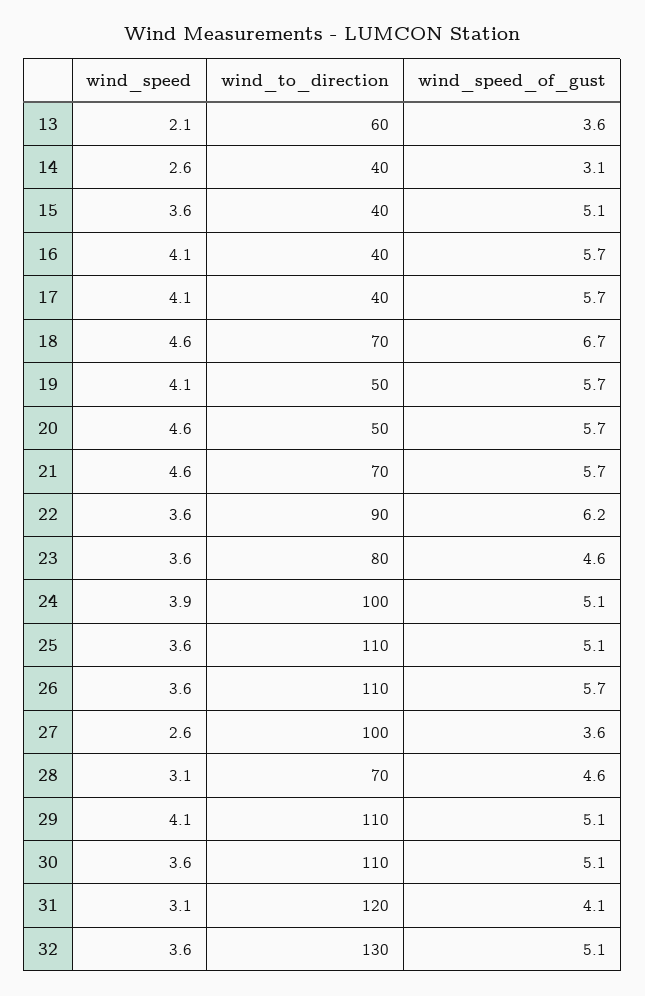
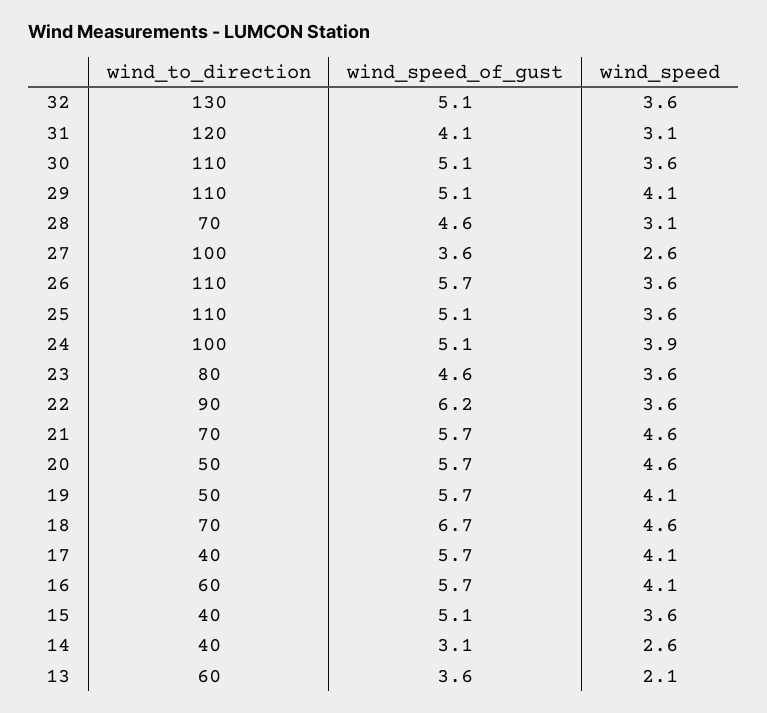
wind_to_direction, 16: 40 -> 60

